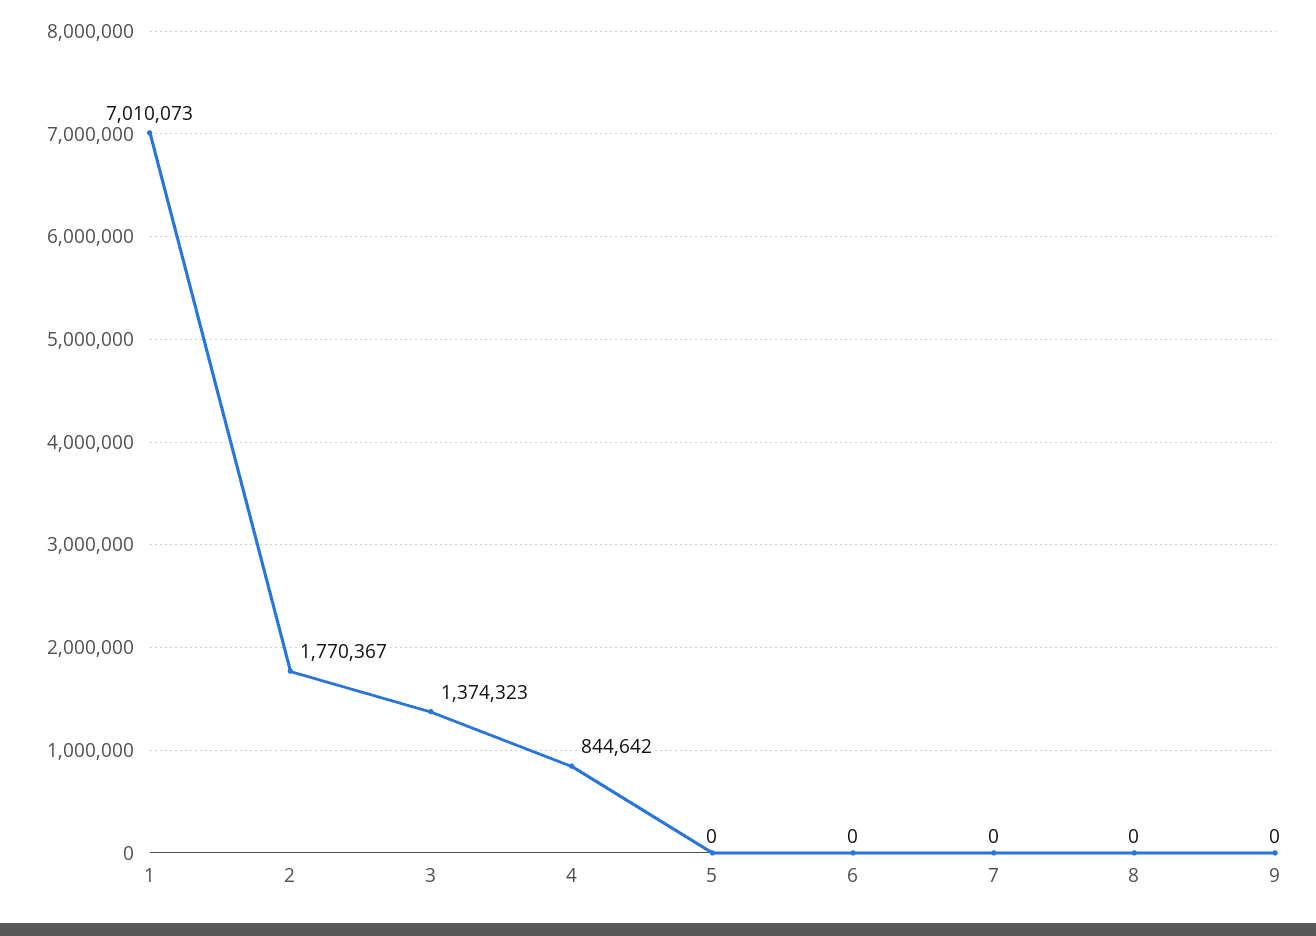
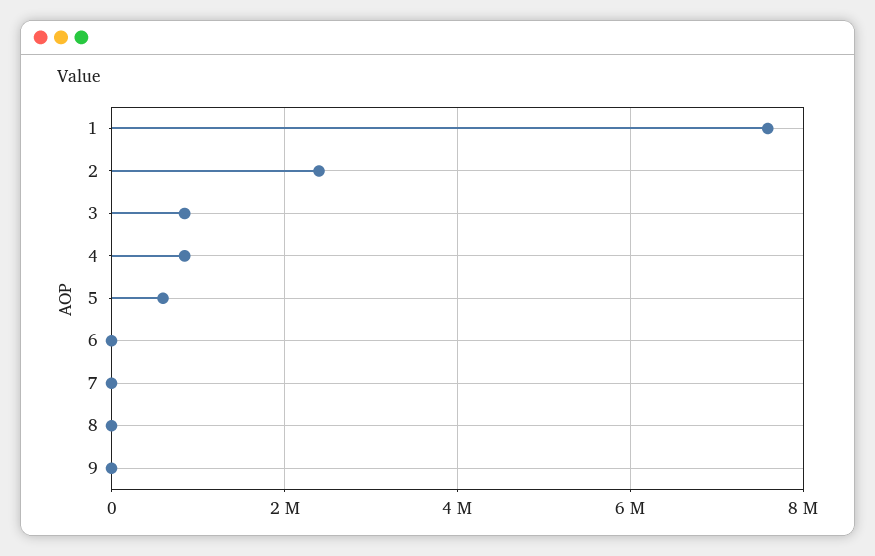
1: 7010073 -> 7600000
2: 1770367 -> 2400000
3: 1374323 -> 800000
5: 0 -> 600000

